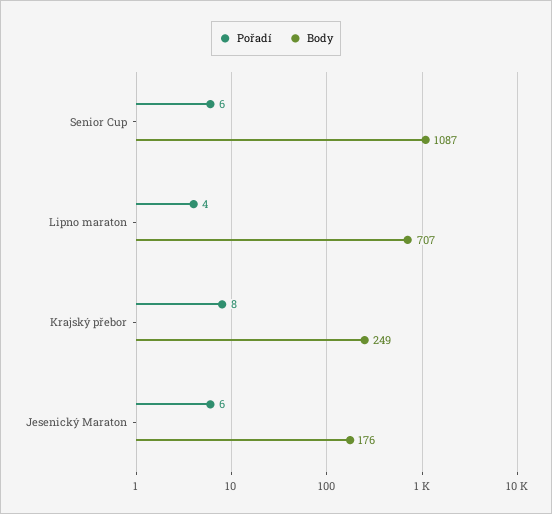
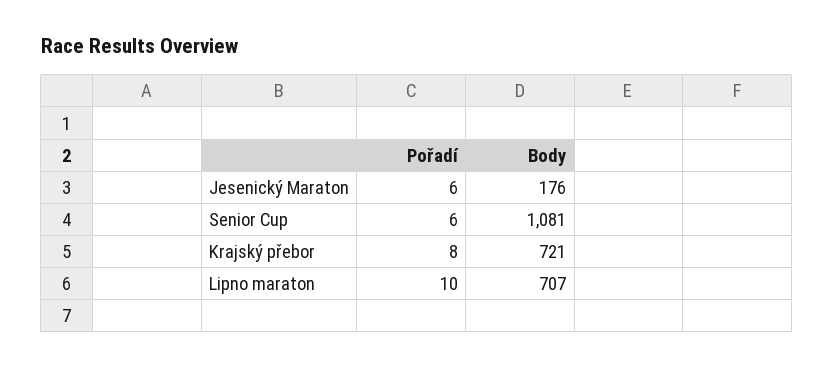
Body, Senior Cup: 1087 -> 1081
Pořadí, Lipno maraton: 4 -> 10
Body, Krajský přebor: 249 -> 721

